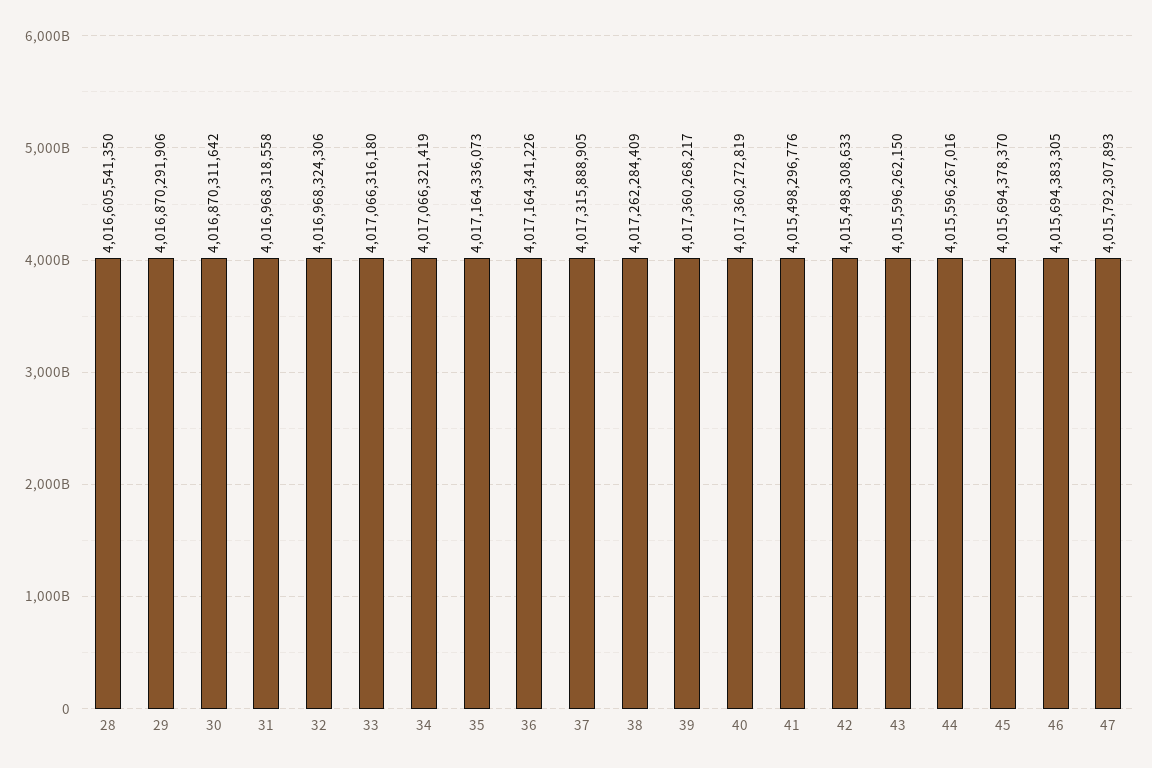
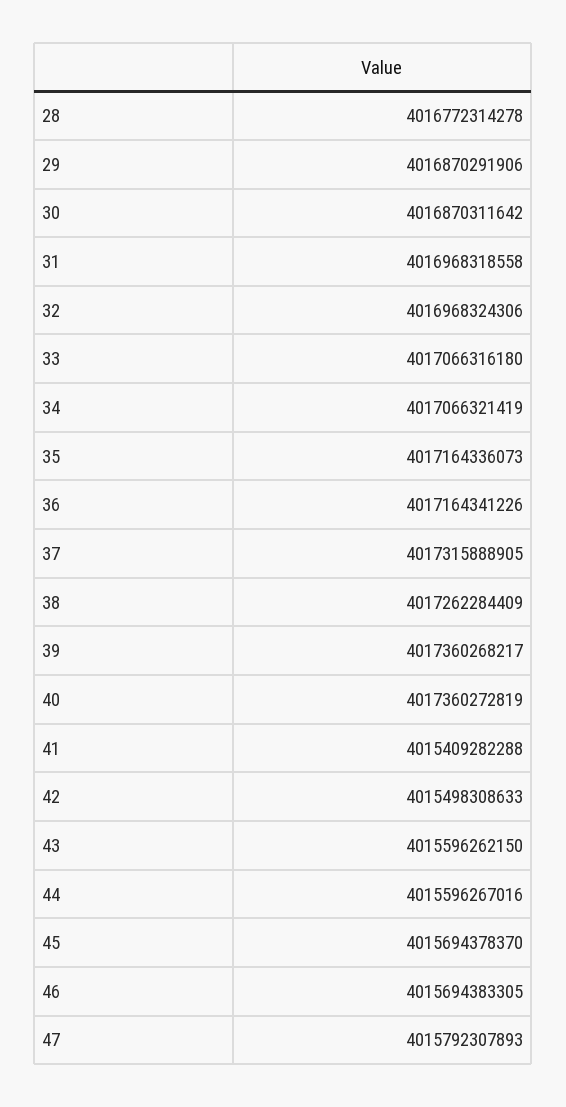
28: 4016605541350 -> 4016772314278
41: 4015498296776 -> 4015409282288

